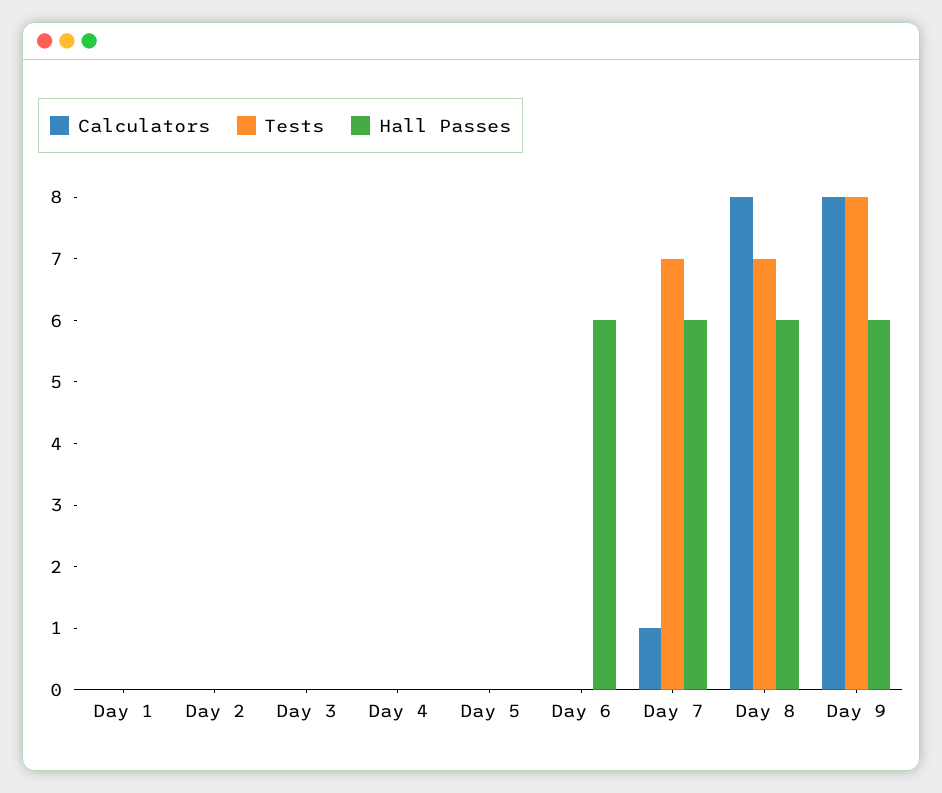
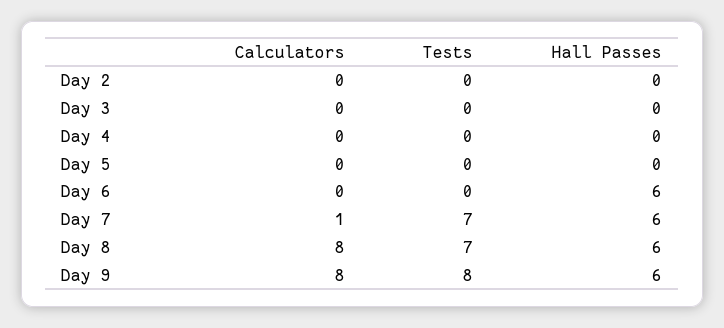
Calculators, Day 1: 0 -> none
Tests, Day 1: 0 -> none
Hall Passes, Day 1: 0 -> none

